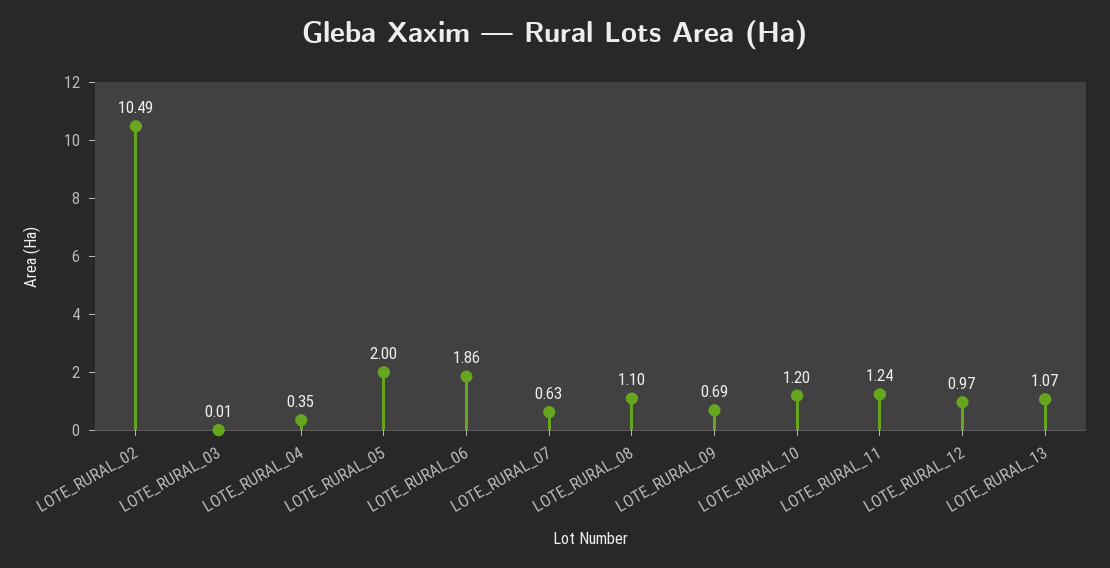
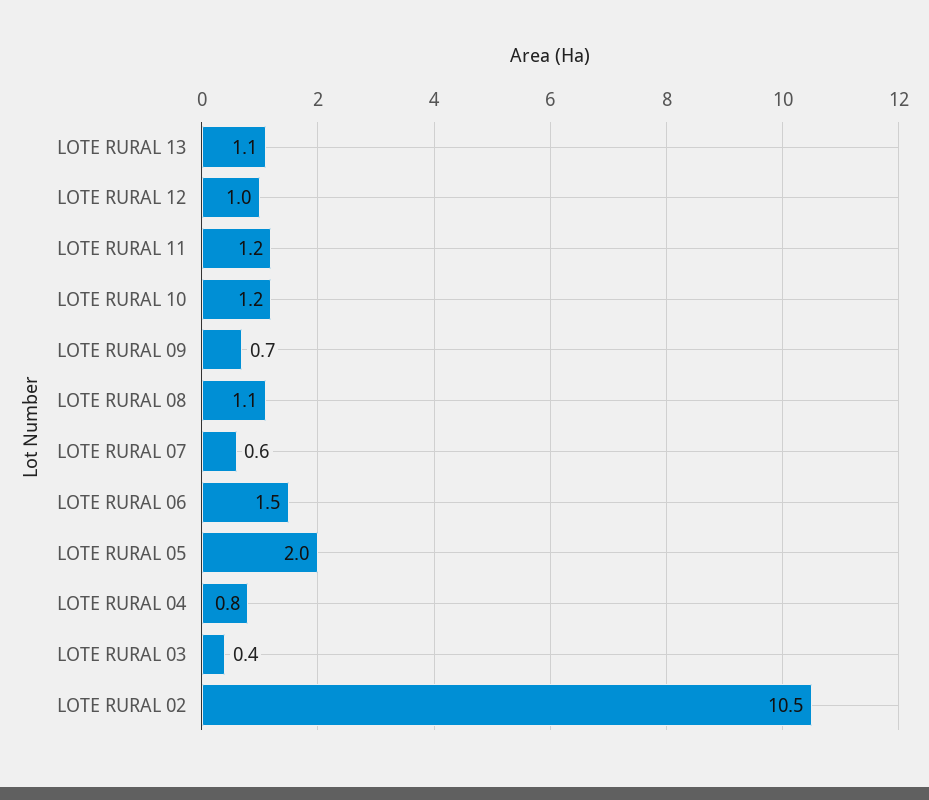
LOTE_RURAL_03: 0.01 -> 0.4
LOTE_RURAL_04: 0.35 -> 0.8
LOTE_RURAL_06: 1.86 -> 1.5

